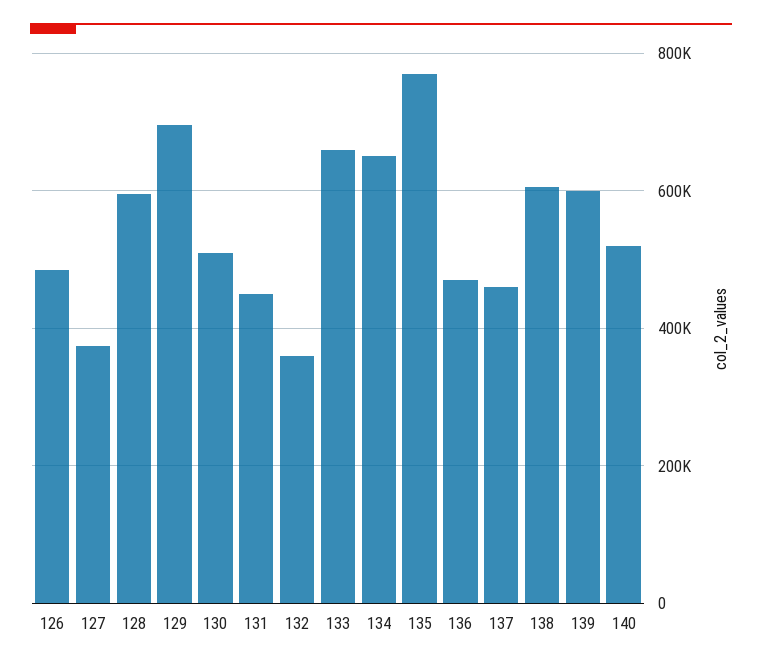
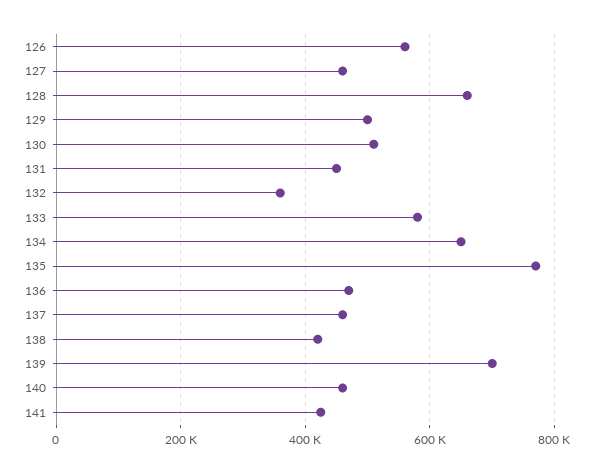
126: 480000 -> 560000
127: 380000 -> 460000
128: 600000 -> 660000
129: 700000 -> 500000
133: 660000 -> 580000
138: 600000 -> 420000
139: 600000 -> 700000
140: 520000 -> 460000
141: none -> 420000

